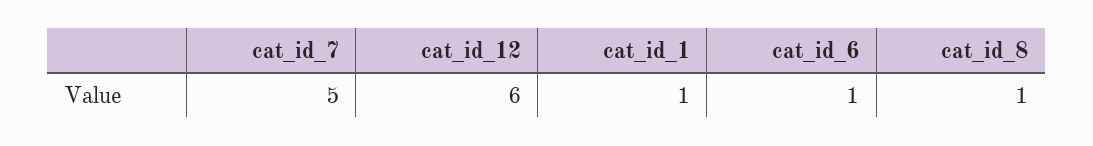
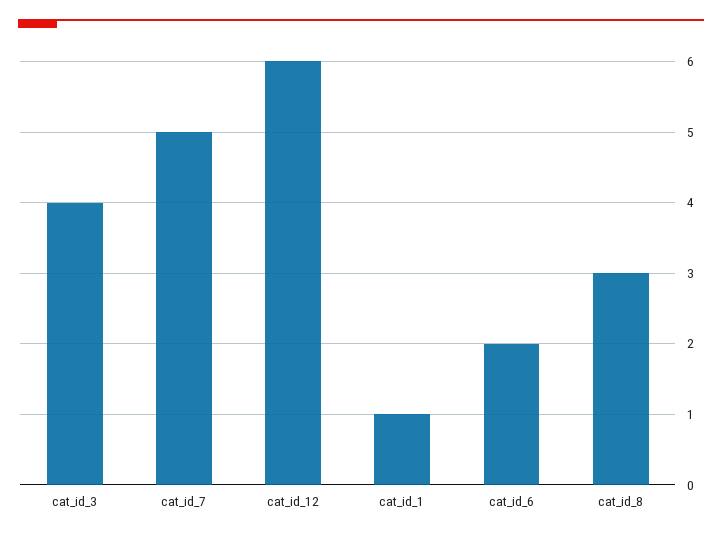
cat_id_6: 1 -> 2
cat_id_8: 1 -> 3
cat_id_3: none -> 4

